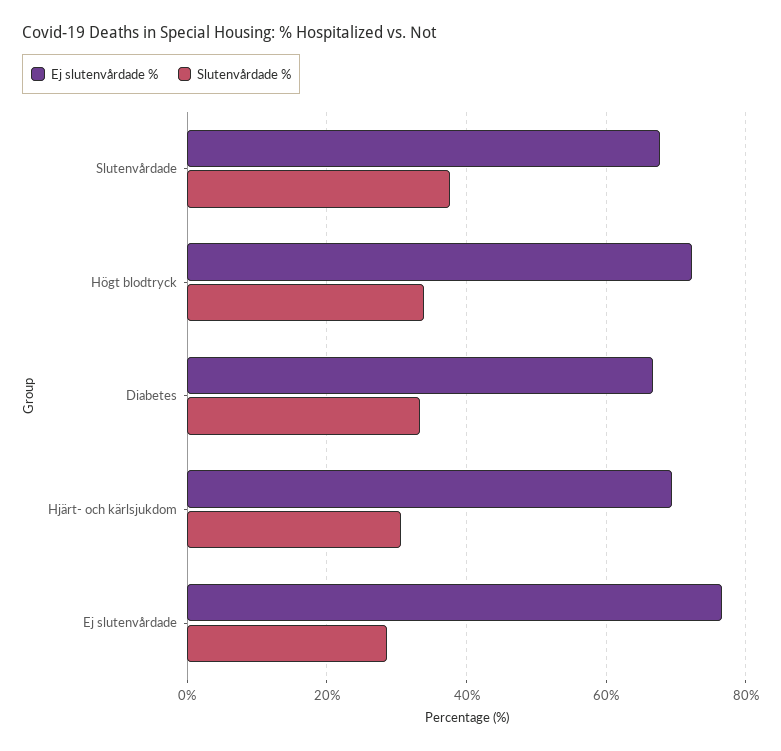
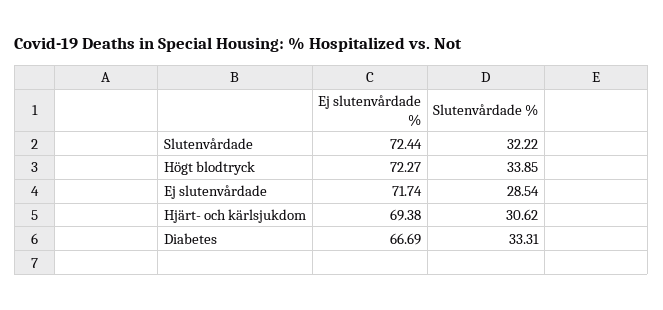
Ej slutenvårdade %, Slutenvårdade: 68 -> 72.44
Slutenvårdade %, Slutenvårdade: 38 -> 32.22
Ej slutenvårdade %, Ej slutenvårdade: 76 -> 71.74

